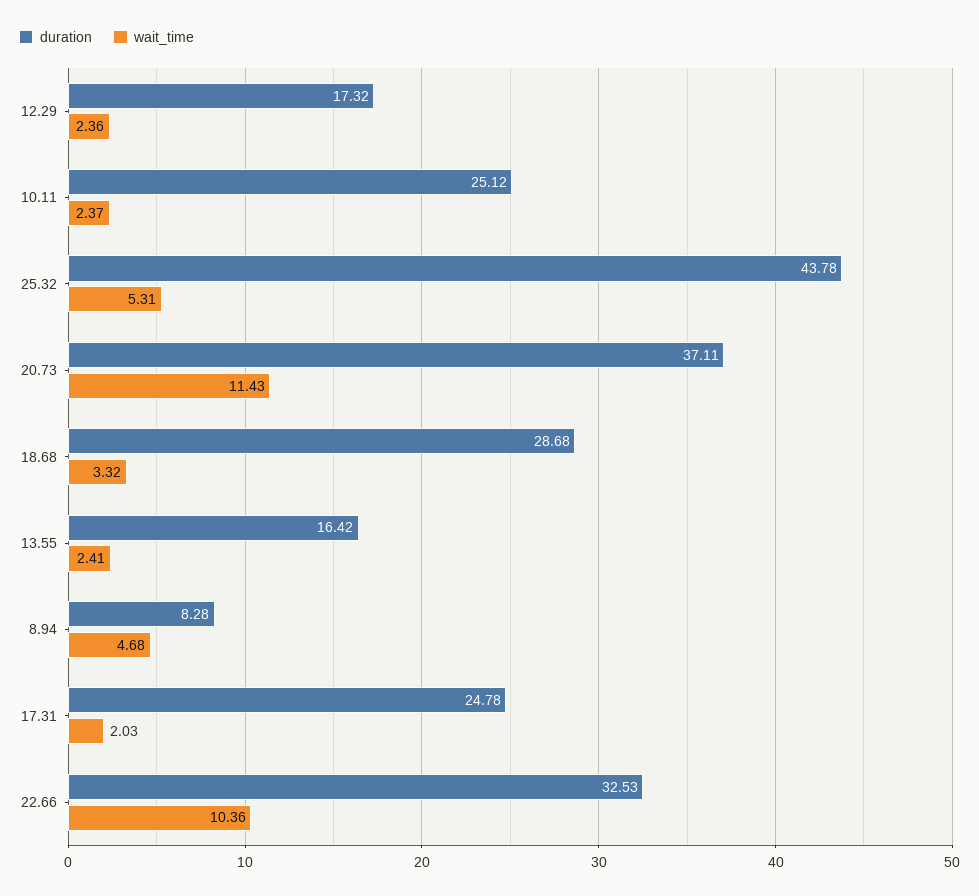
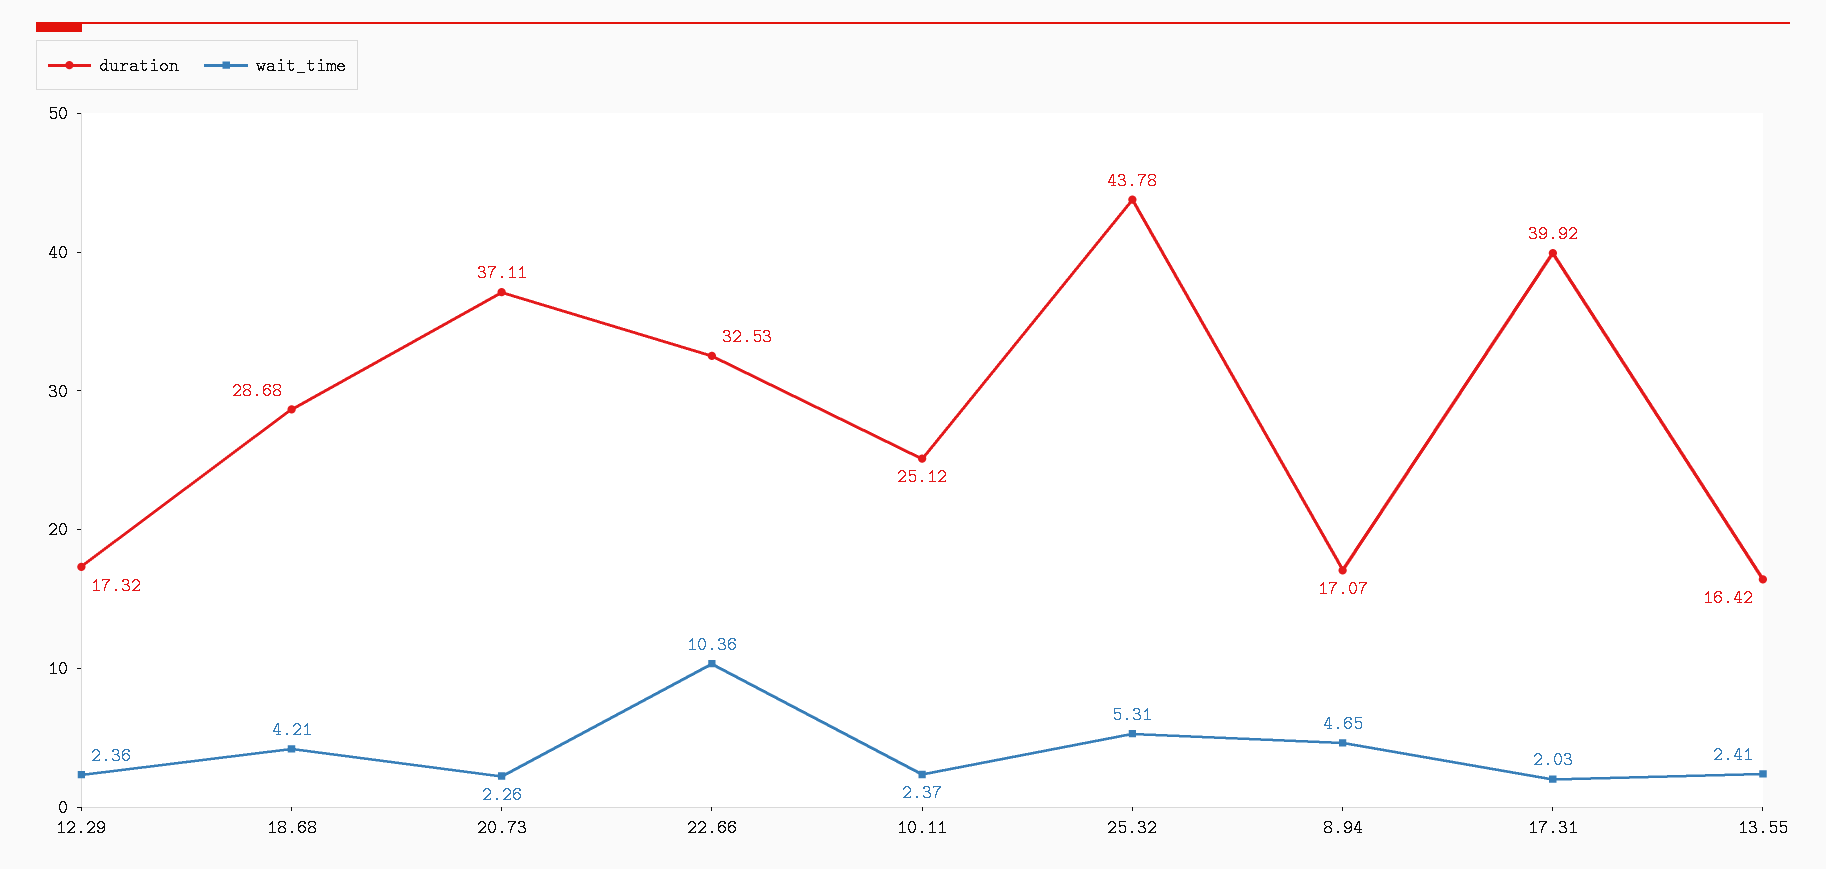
wait_time, 20.73: 11.43 -> 2.26
wait_time, 18.68: 3.32 -> 4.21
duration, 8.94: 8.28 -> 17.07
wait_time, 8.94: 4.68 -> 4.65
duration, 17.31: 24.78 -> 39.92

